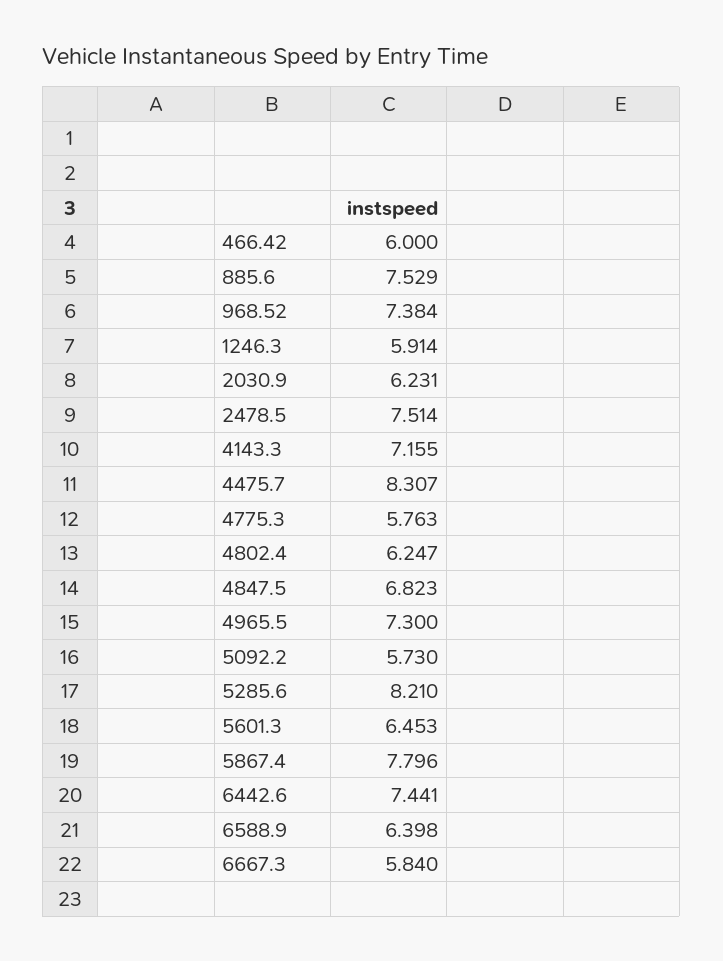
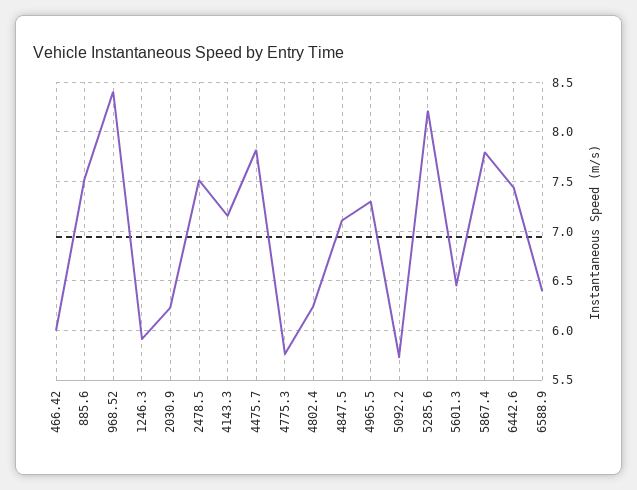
968.52: 7.384 -> 8.4
4475.7: 8.307 -> 7.8
4847.5: 6.823 -> 7.1
6667.3: 5.84 -> none

